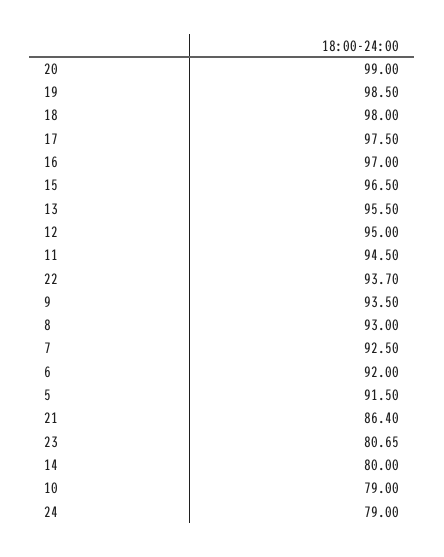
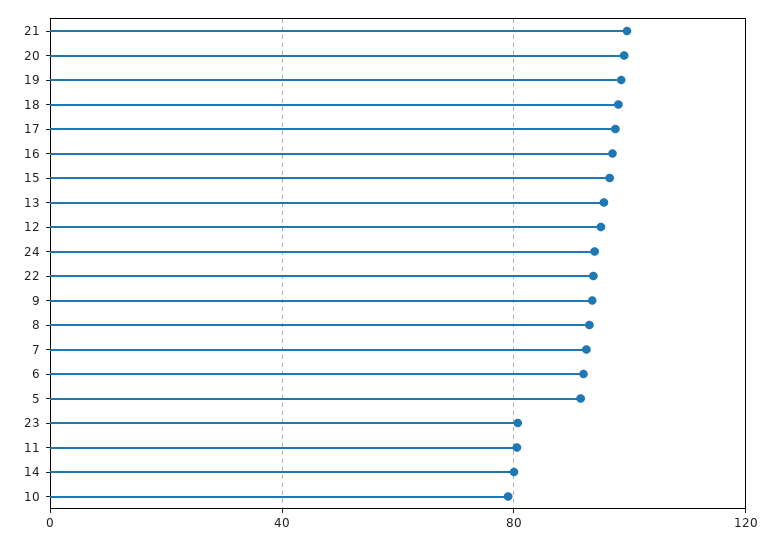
11: 94.5 -> 80
21: 86.4 -> 100
24: 79 -> 95

